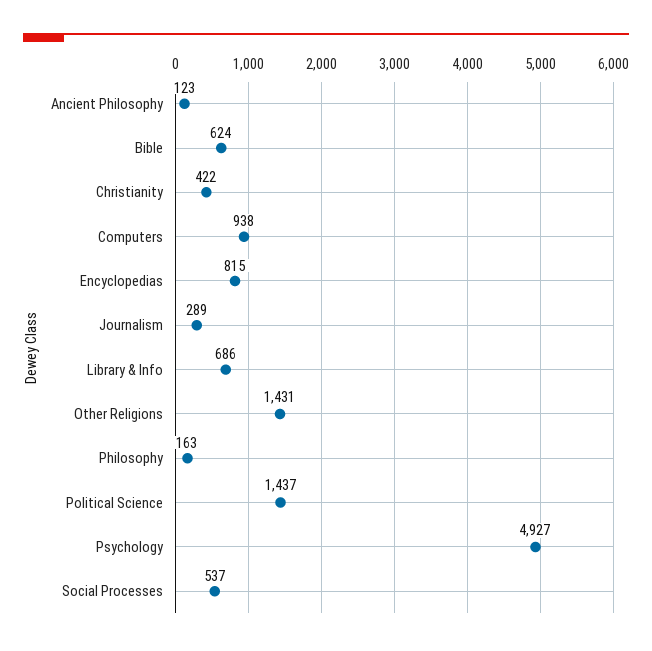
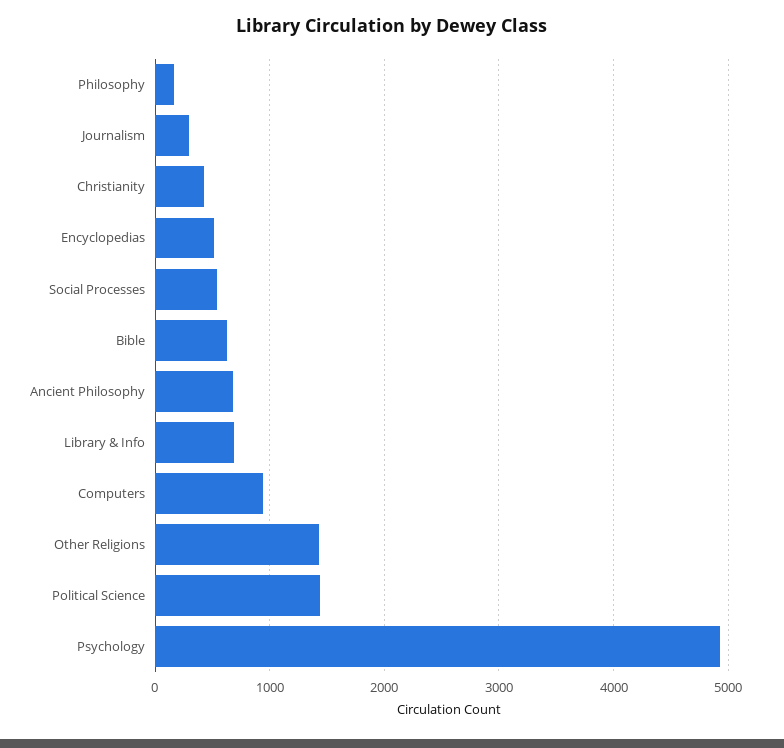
Ancient Philosophy: 123 -> 700
Encyclopedias: 815 -> 500

